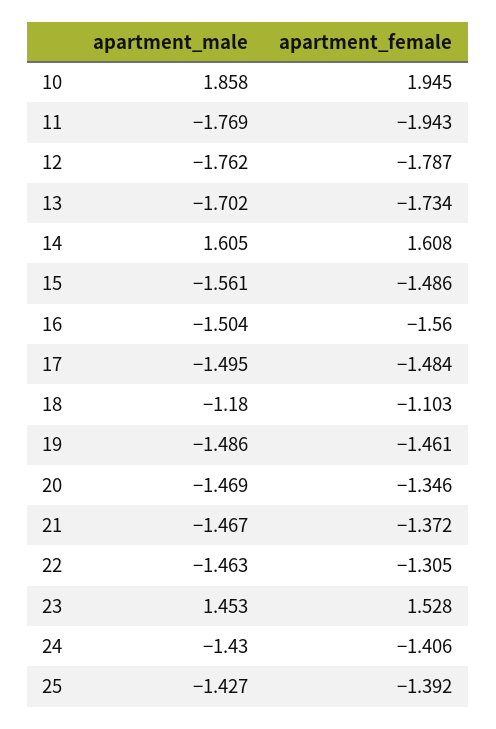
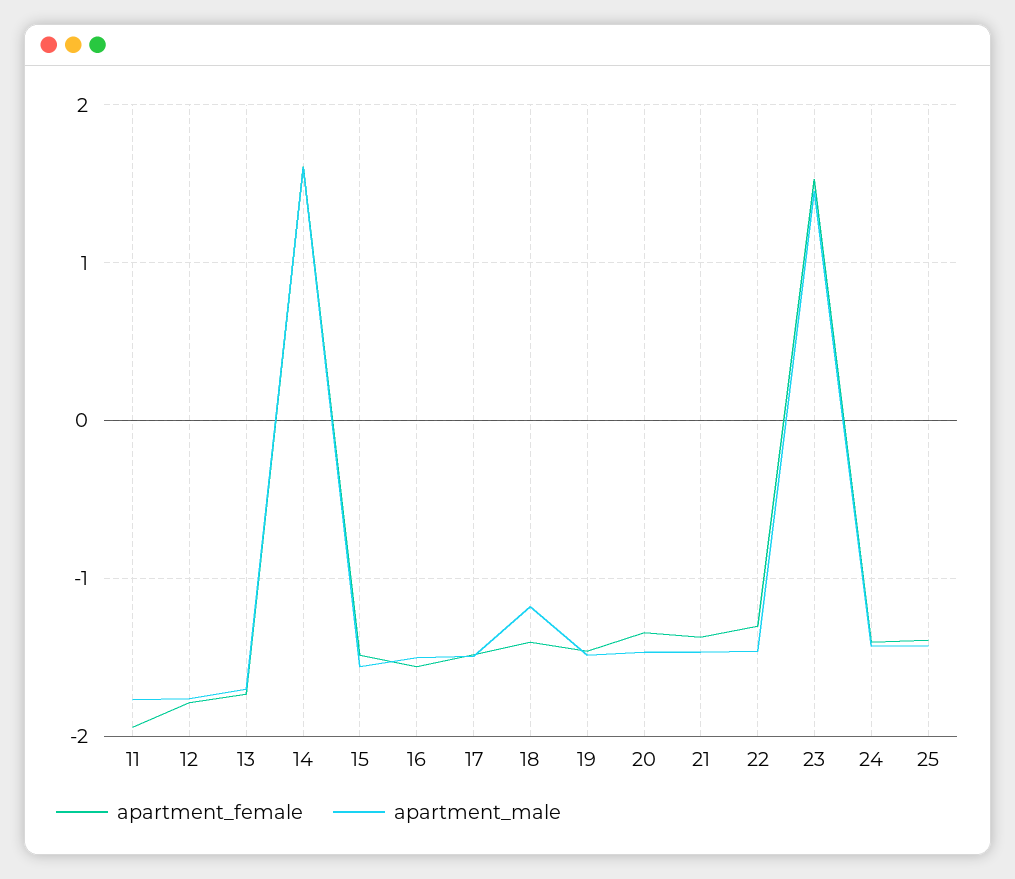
apartment_male, 10: 1.858 -> none
apartment_female, 10: 1.945 -> none
apartment_female, 18: -1.103 -> -1.4

